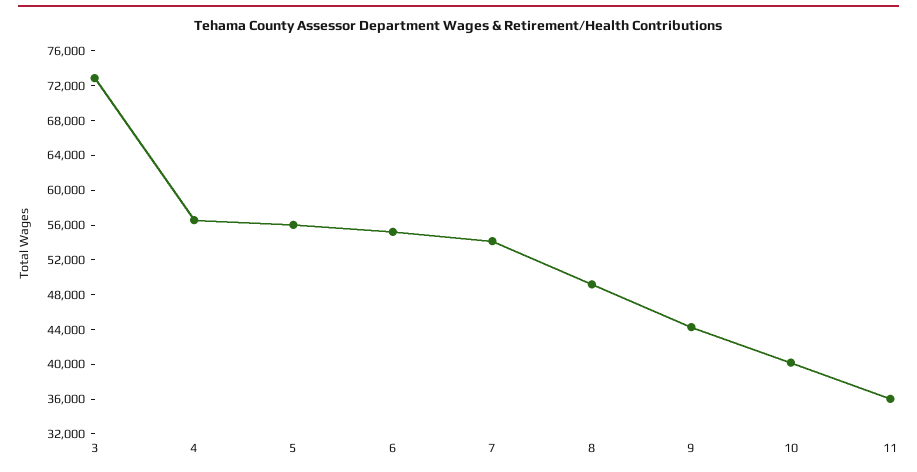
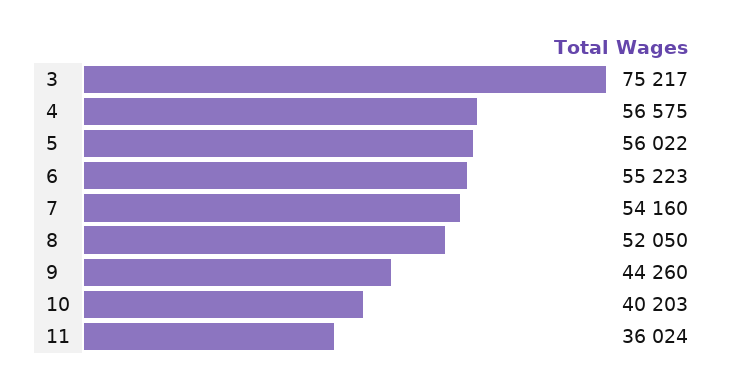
3: 73000 -> 75217
8: 49000 -> 52050

